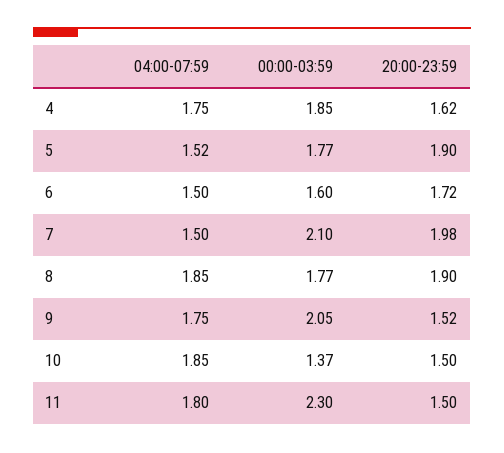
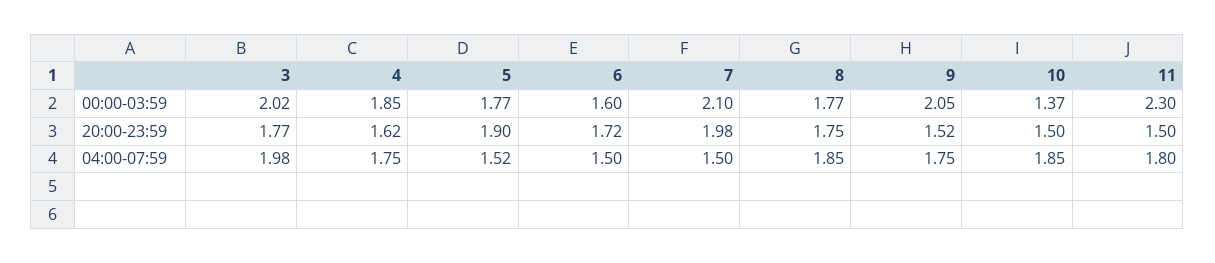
20:00-23:59, 8: 1.9 -> 1.75
00:00-03:59, 3: none -> 2.02
20:00-23:59, 3: none -> 1.77
04:00-07:59, 3: none -> 1.98

